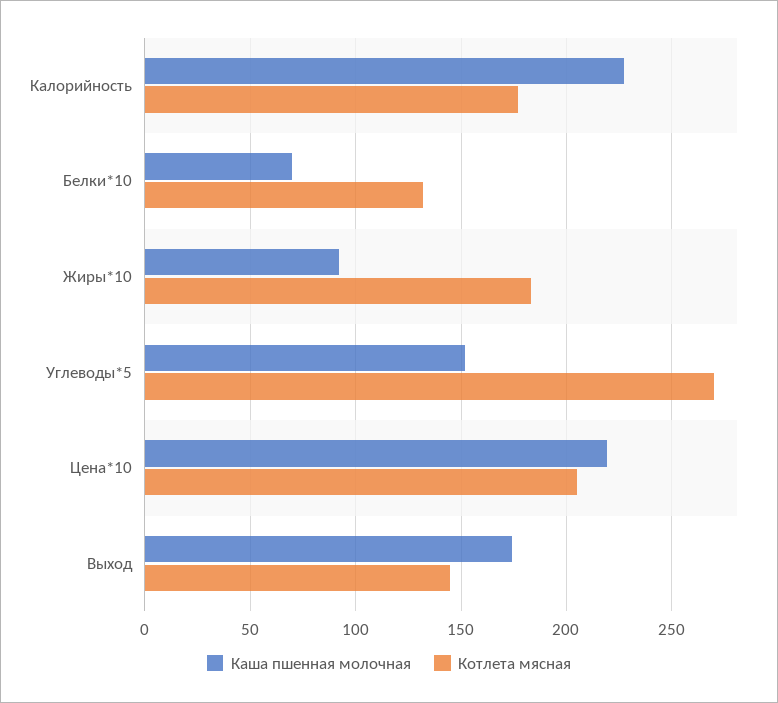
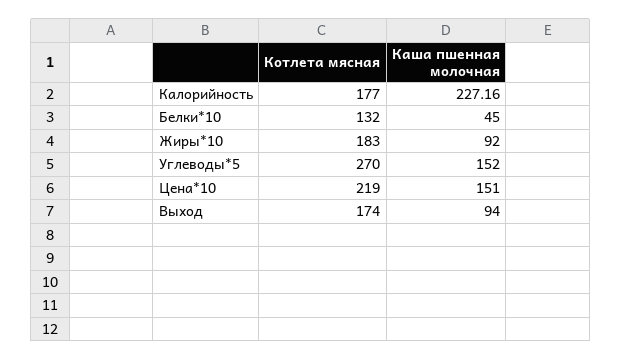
Каша пшенная молочная, Белки*10: 70 -> 45
Каша пшенная молочная, Цена*10: 220 -> 151
Котлета мясная, Цена*10: 205 -> 219
Каша пшенная молочная, Выход: 175 -> 94
Котлета мясная, Выход: 145 -> 174

